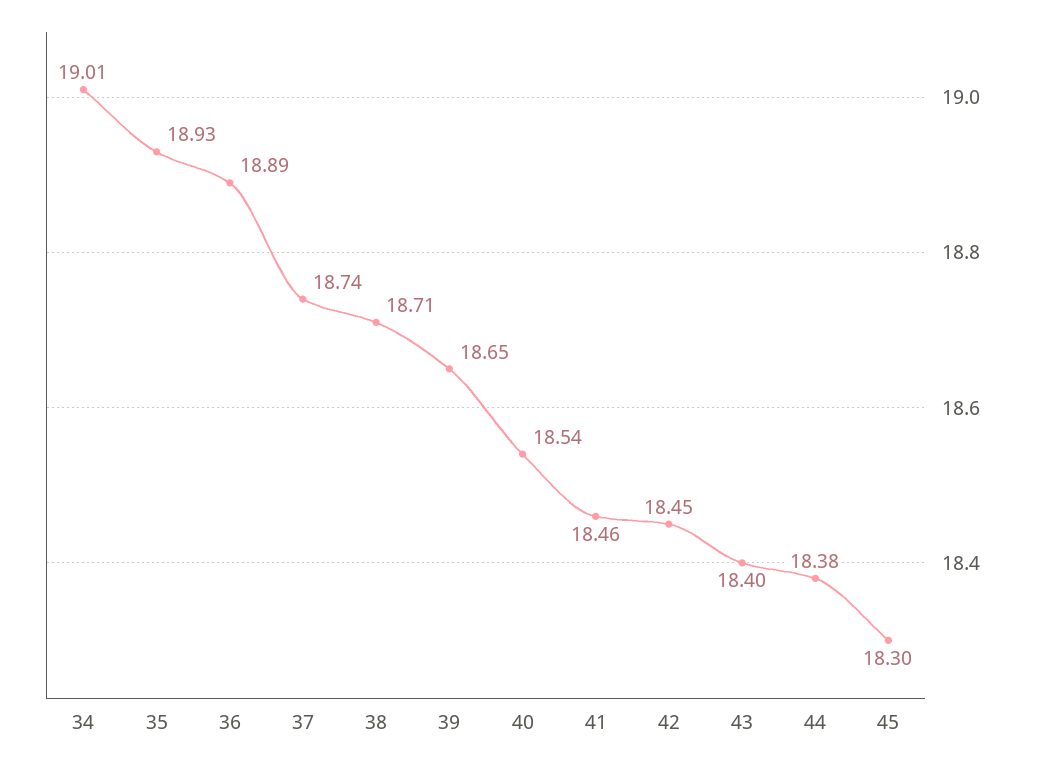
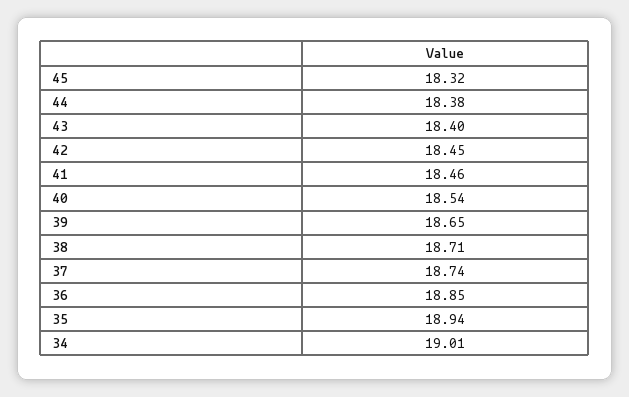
35: 18.93 -> 18.94
36: 18.89 -> 18.85
45: 18.3 -> 18.32

